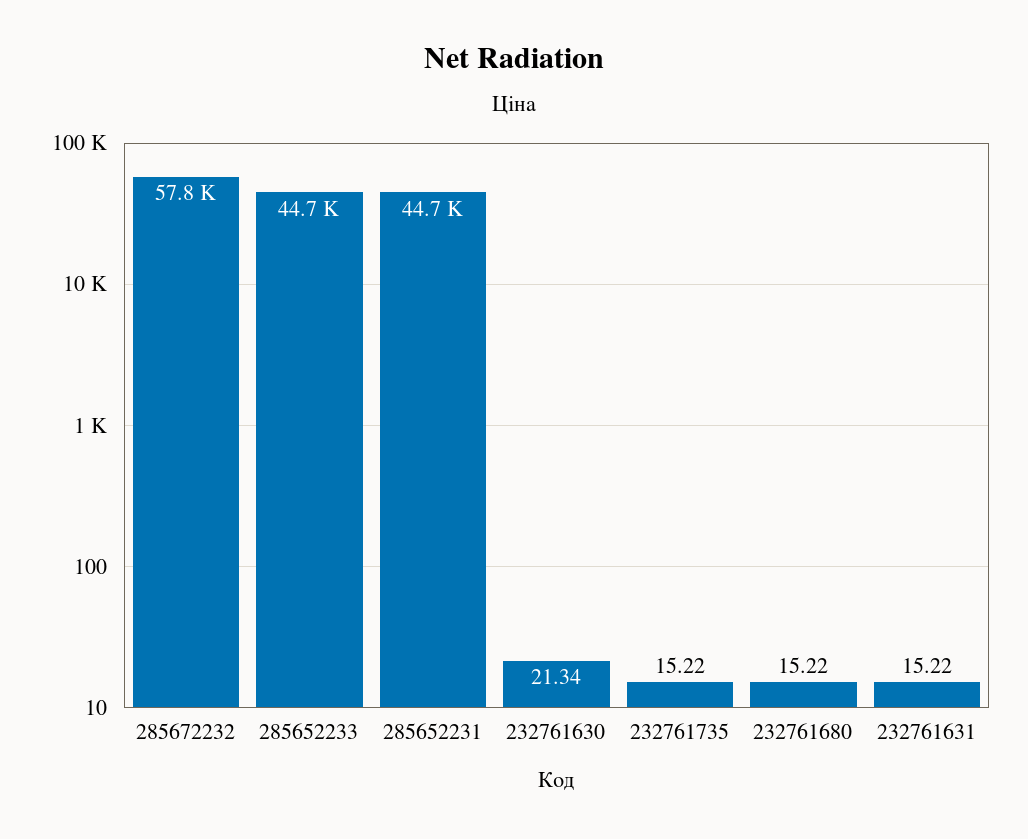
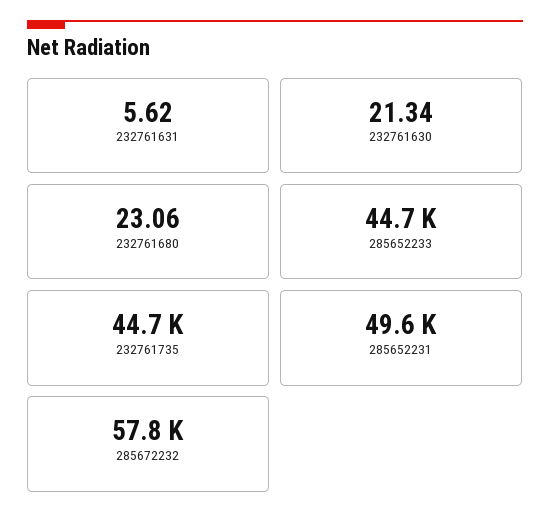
285652231: 44700 -> 49600
232761735: 15.22 -> 44700
232761680: 15.22 -> 23.06
232761631: 15.22 -> 5.62

